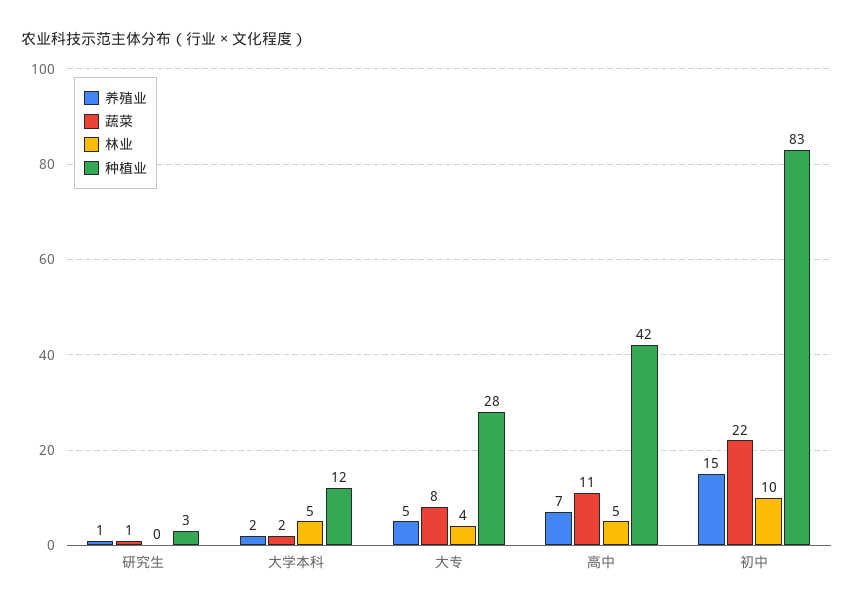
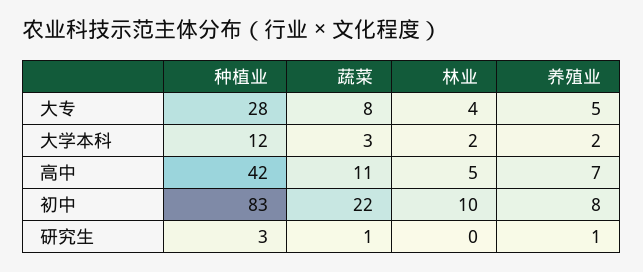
蔬菜, 大学本科: 2 -> 3
林业, 大学本科: 5 -> 2
养殖业, 初中: 15 -> 8

